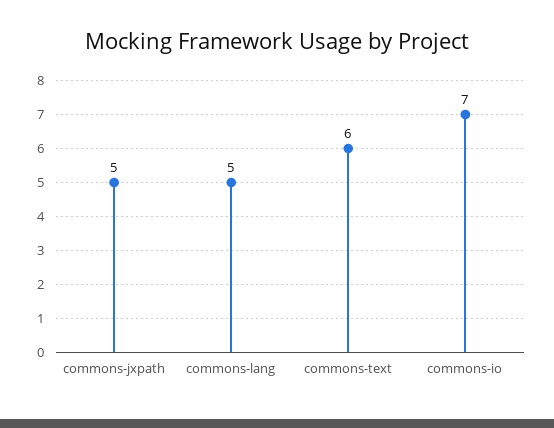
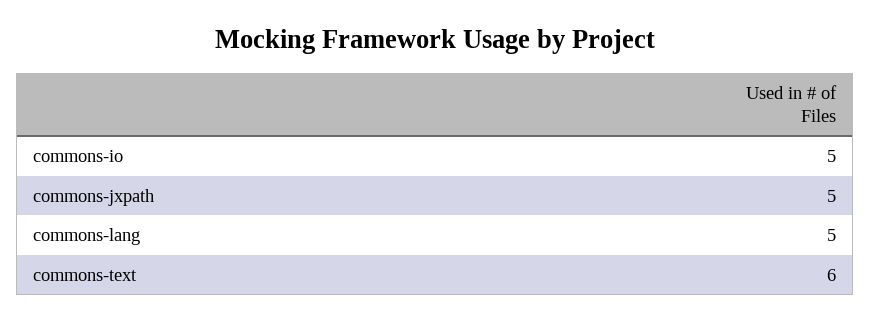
commons-io: 7 -> 5

